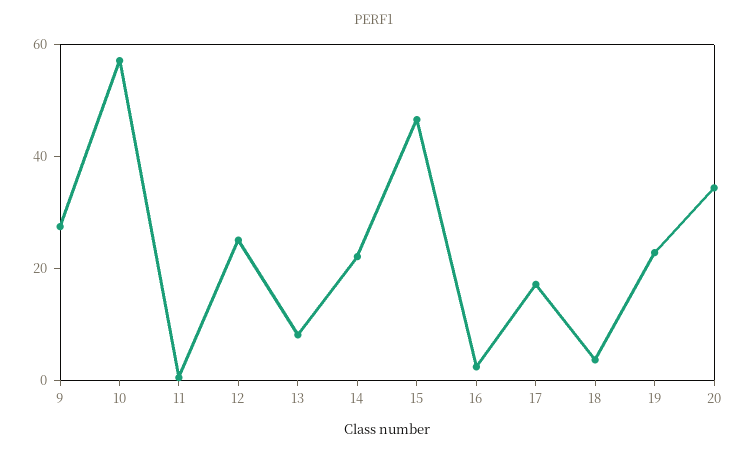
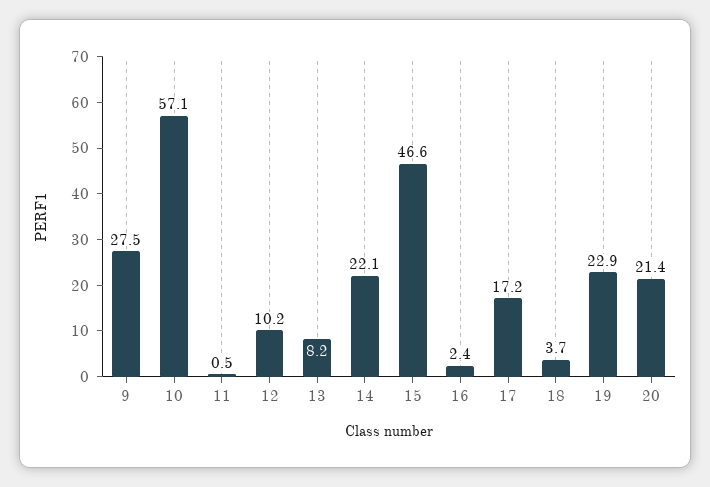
12: 25 -> 10.2
20: 35 -> 21.4

